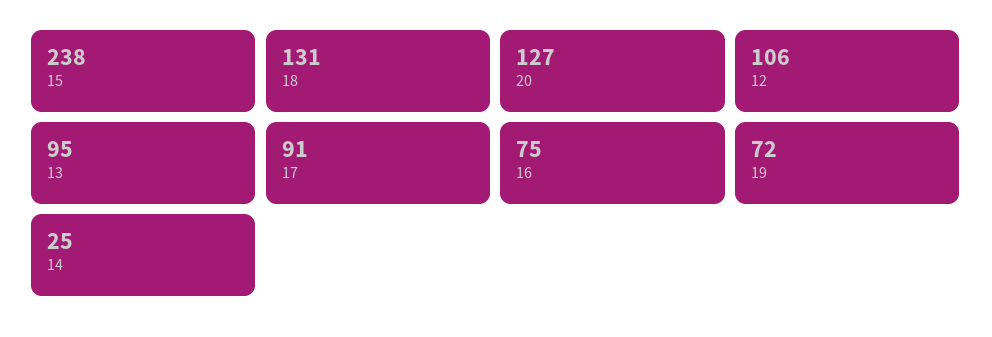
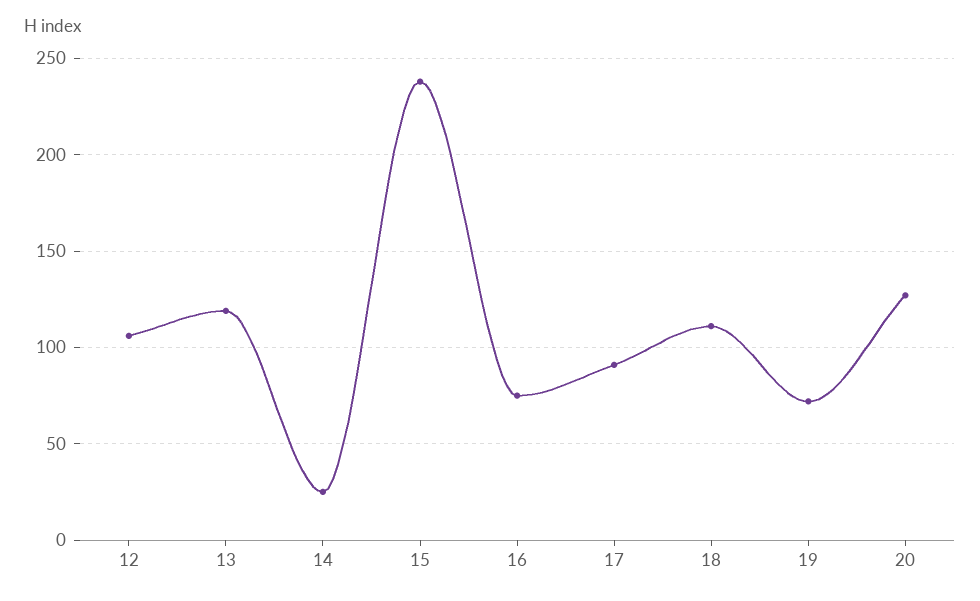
18: 131 -> 110
13: 95 -> 120

